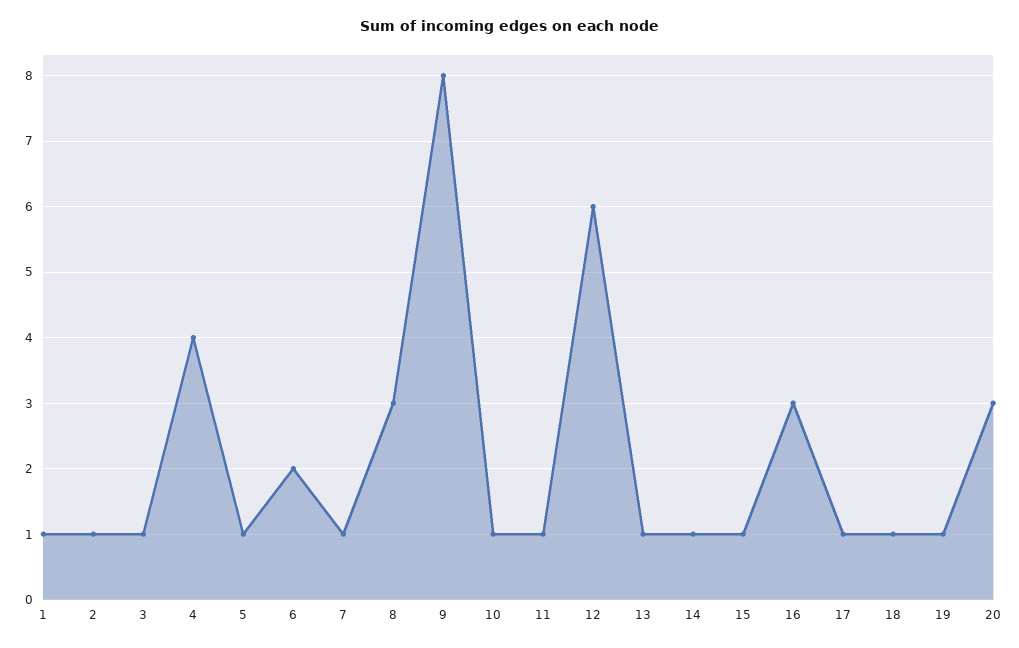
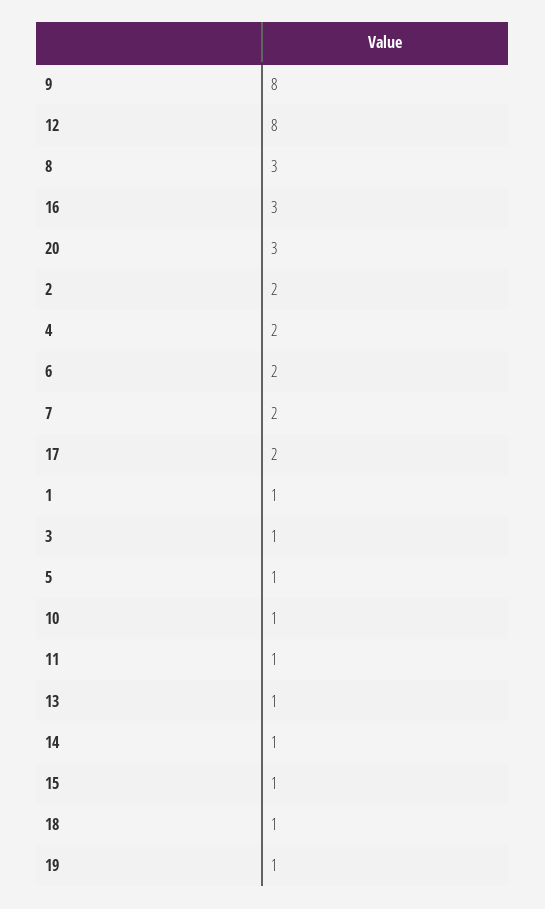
2: 1 -> 2
4: 4 -> 2
7: 1 -> 2
12: 6 -> 8
17: 1 -> 2

